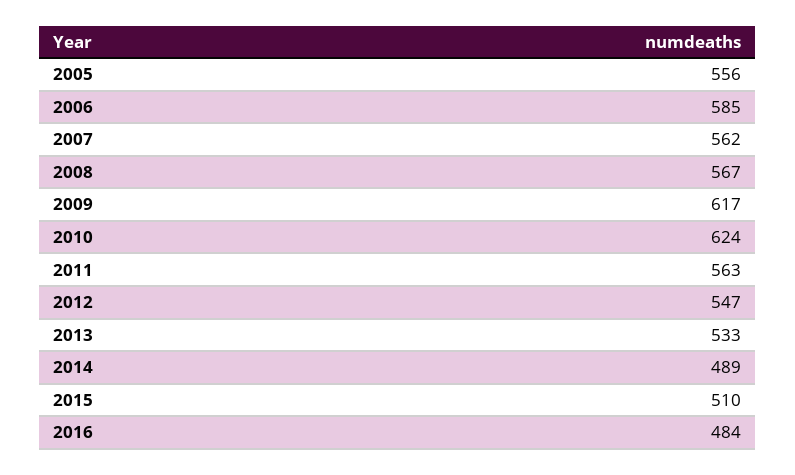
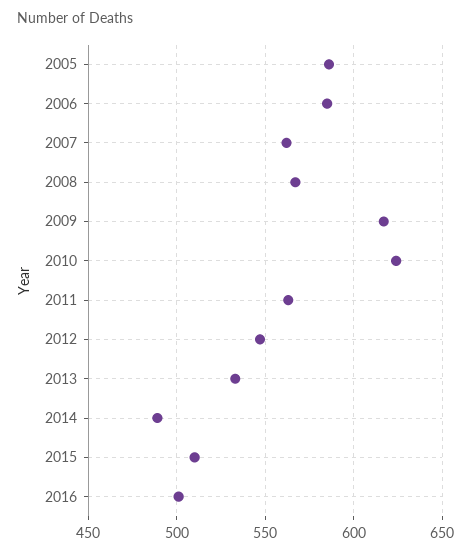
2005: 556 -> 585
2016: 484 -> 500

